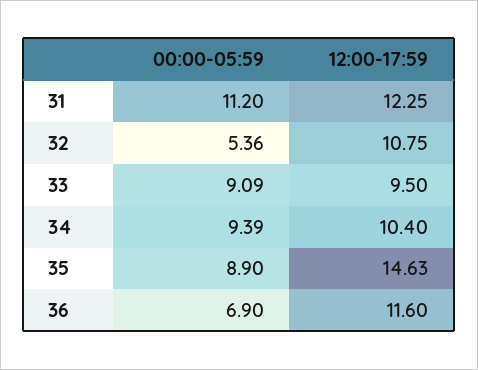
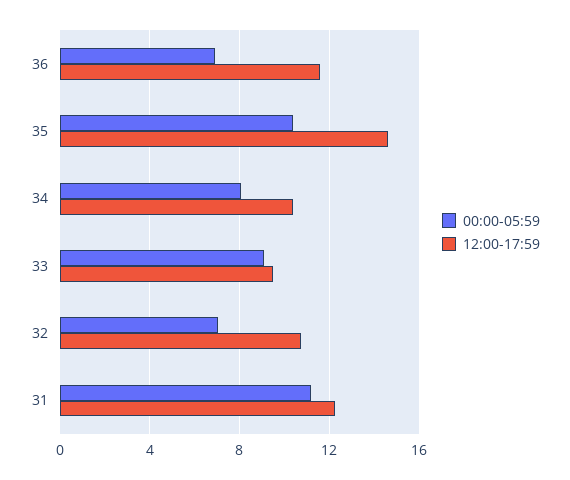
00:00-05:59, 32: 5.36 -> 7
00:00-05:59, 34: 9.39 -> 8
00:00-05:59, 35: 8.9 -> 10.5

